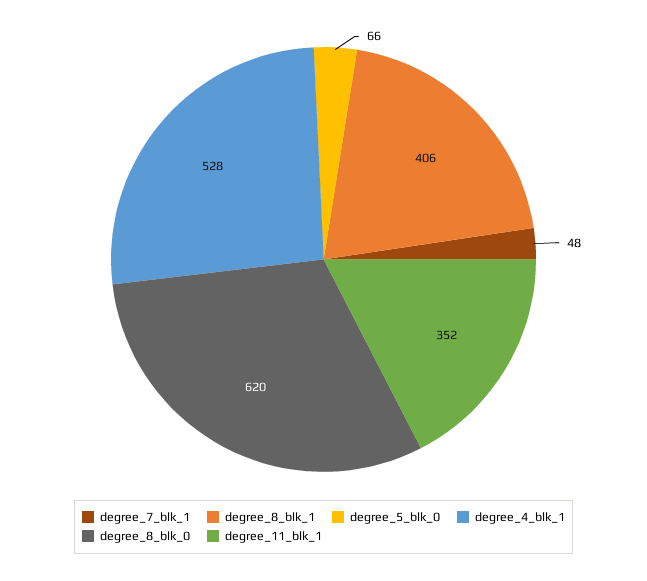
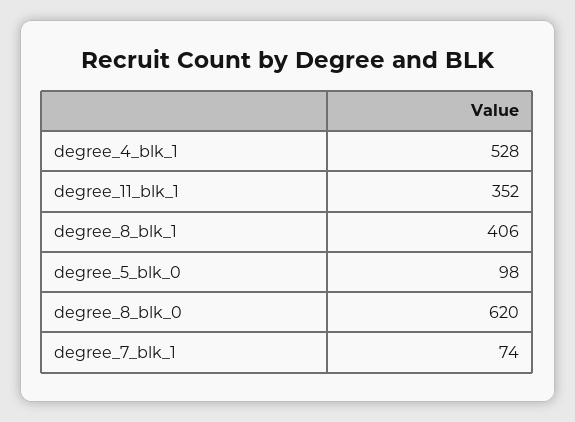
degree_7_blk_1: 48 -> 74
degree_5_blk_0: 66 -> 98

